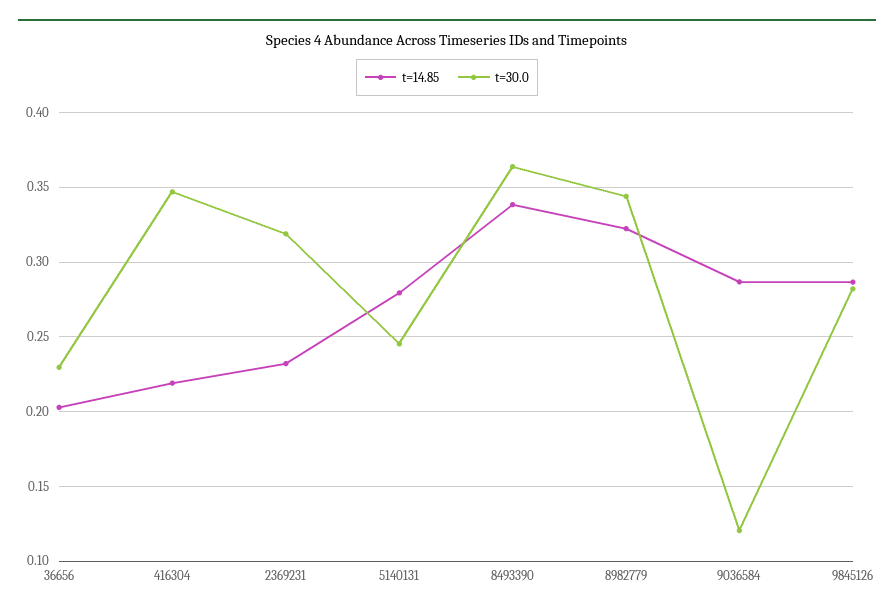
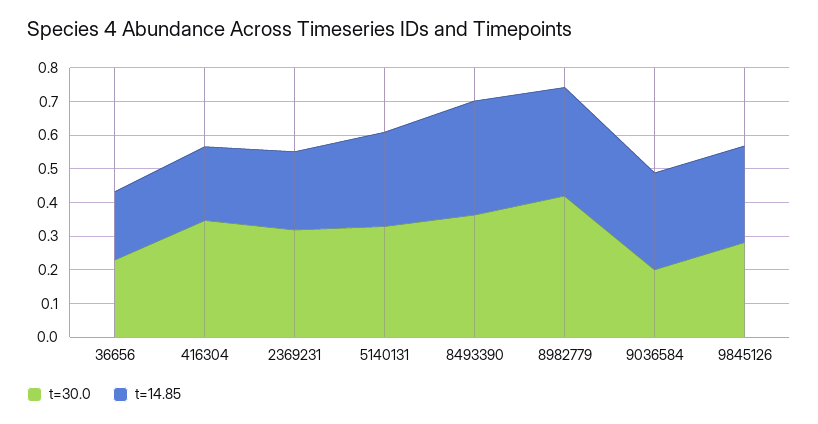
t=30.0, 5140131: 0.245 -> 0.325
t=30.0, 8982779: 0.345 -> 0.425
t=30.0, 9036584: 0.12 -> 0.2

